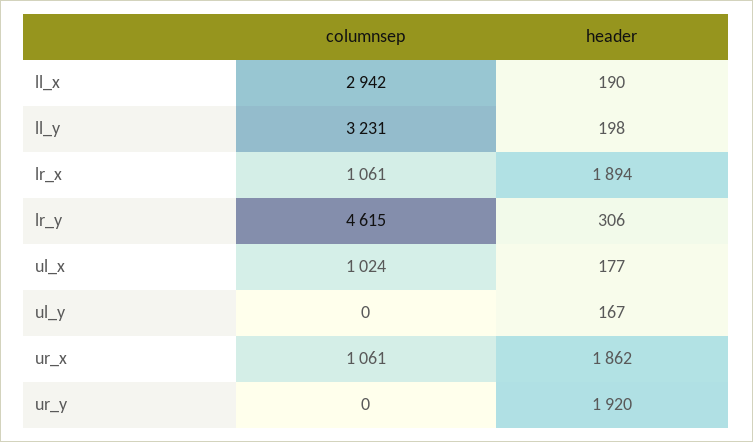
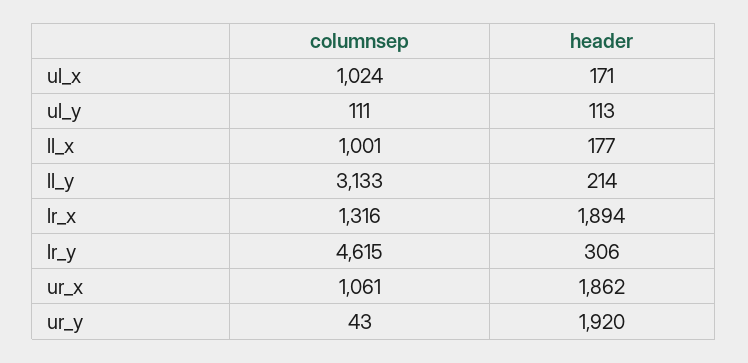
columnsep, ll_x: 2942 -> 1001
header, ll_x: 190 -> 177
columnsep, ll_y: 3231 -> 3133
header, ll_y: 198 -> 214
columnsep, lr_x: 1061 -> 1316
header, ul_x: 177 -> 171
columnsep, ul_y: 0 -> 111
header, ul_y: 167 -> 113
columnsep, ur_y: 0 -> 43

